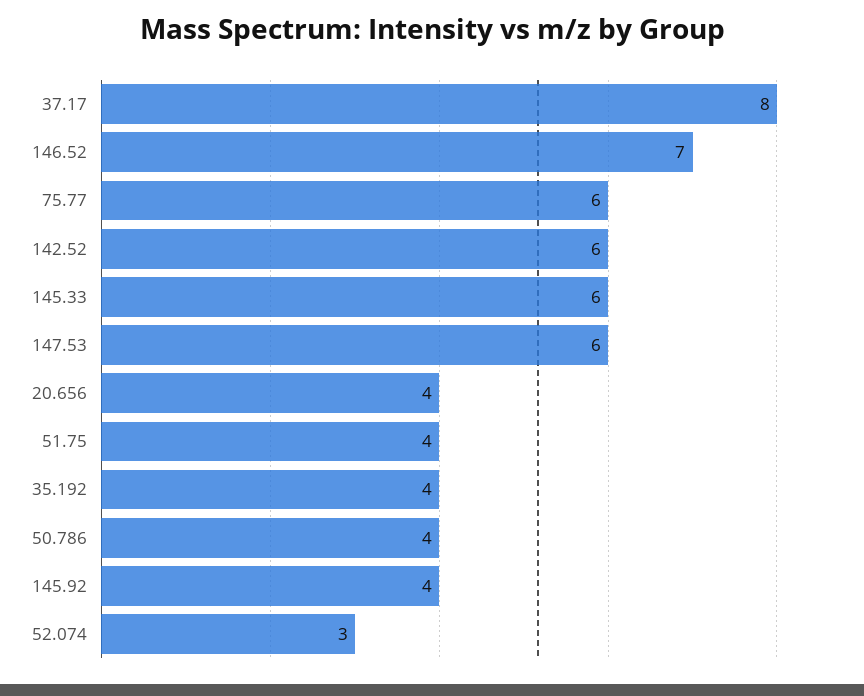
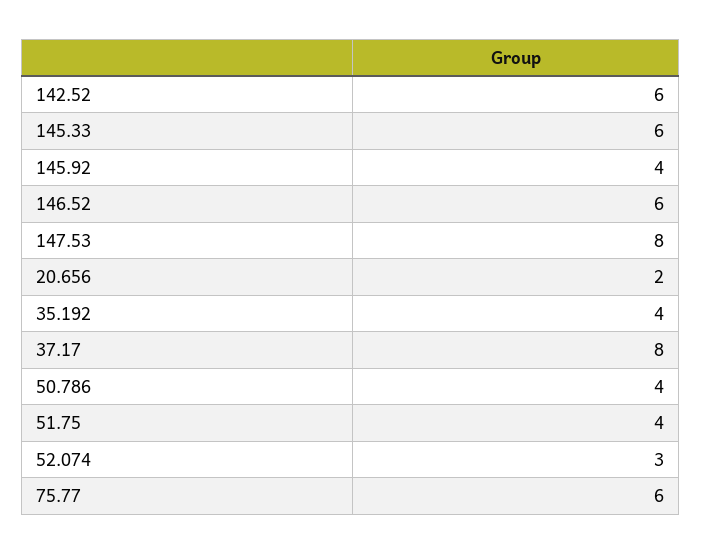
146.52: 7 -> 6
147.53: 6 -> 8
20.656: 4 -> 2

